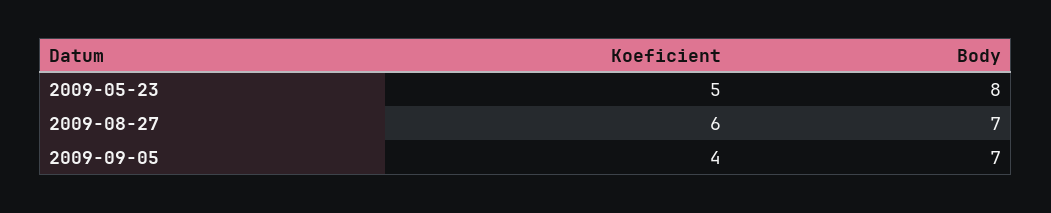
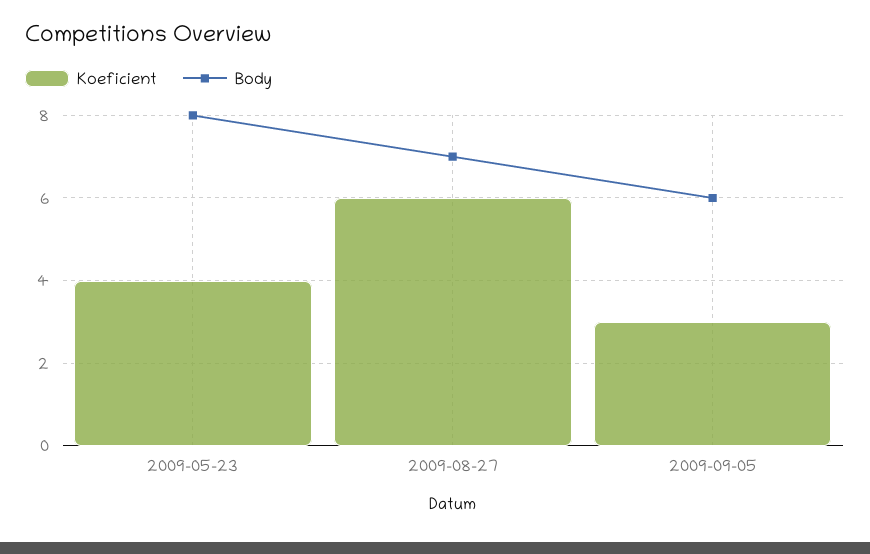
Koeficient, 2009-05-23: 5 -> 4
Koeficient, 2009-09-05: 4 -> 3
Body, 2009-09-05: 7 -> 6

